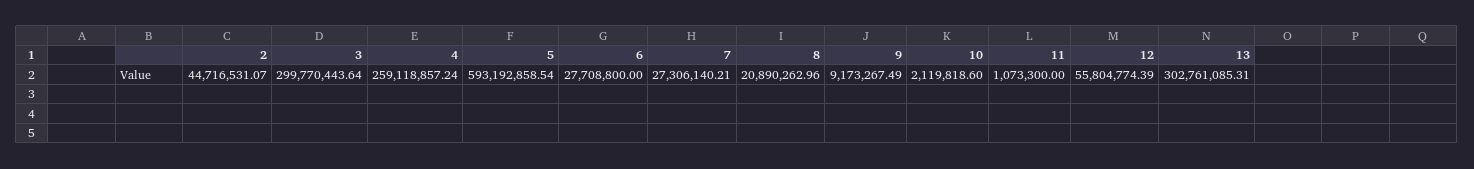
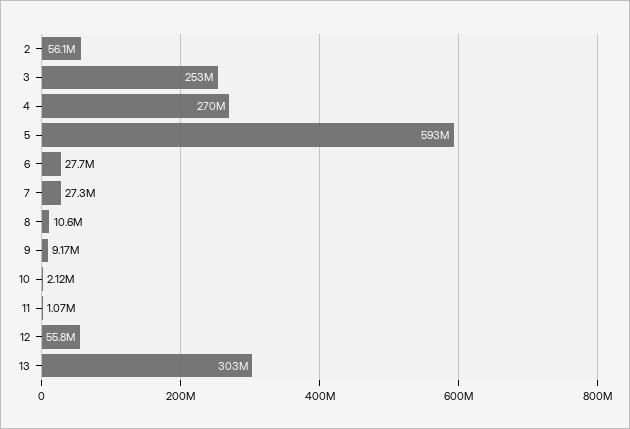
2: 44716531.07 -> 56100000
3: 299770443.64 -> 253000000
4: 259118857.24 -> 270000000
8: 20890262.96 -> 10600000

